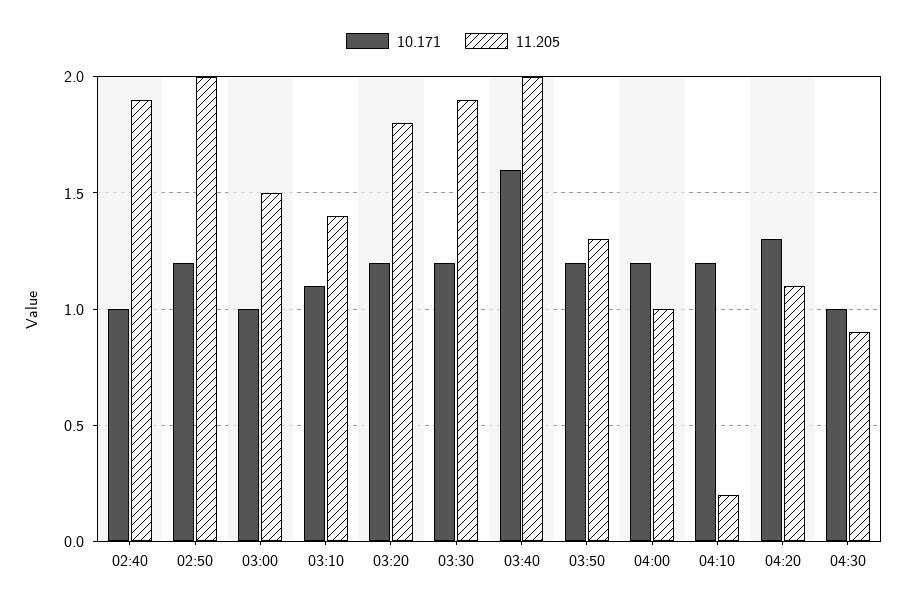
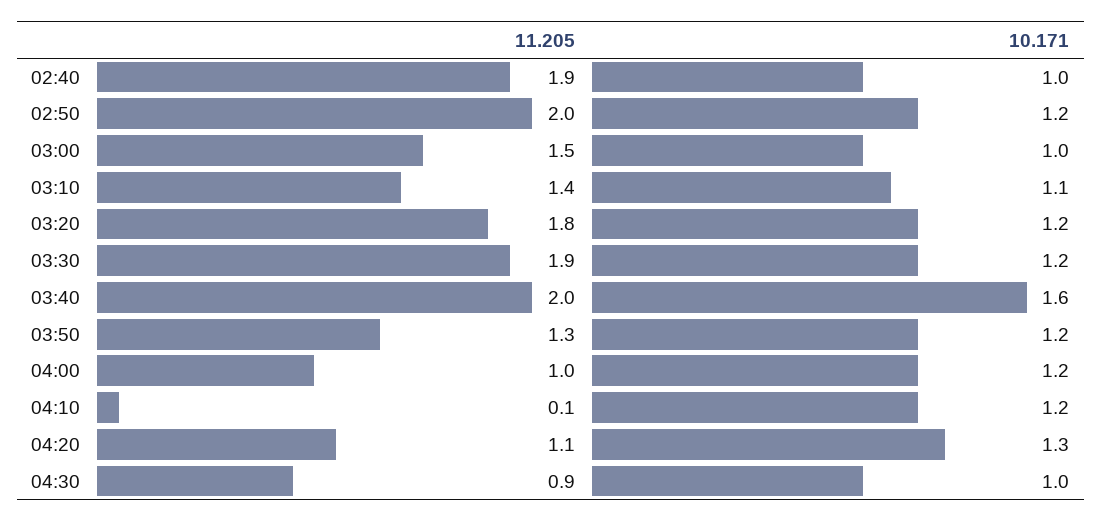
11.205, 04:10: 0.2 -> 0.1

